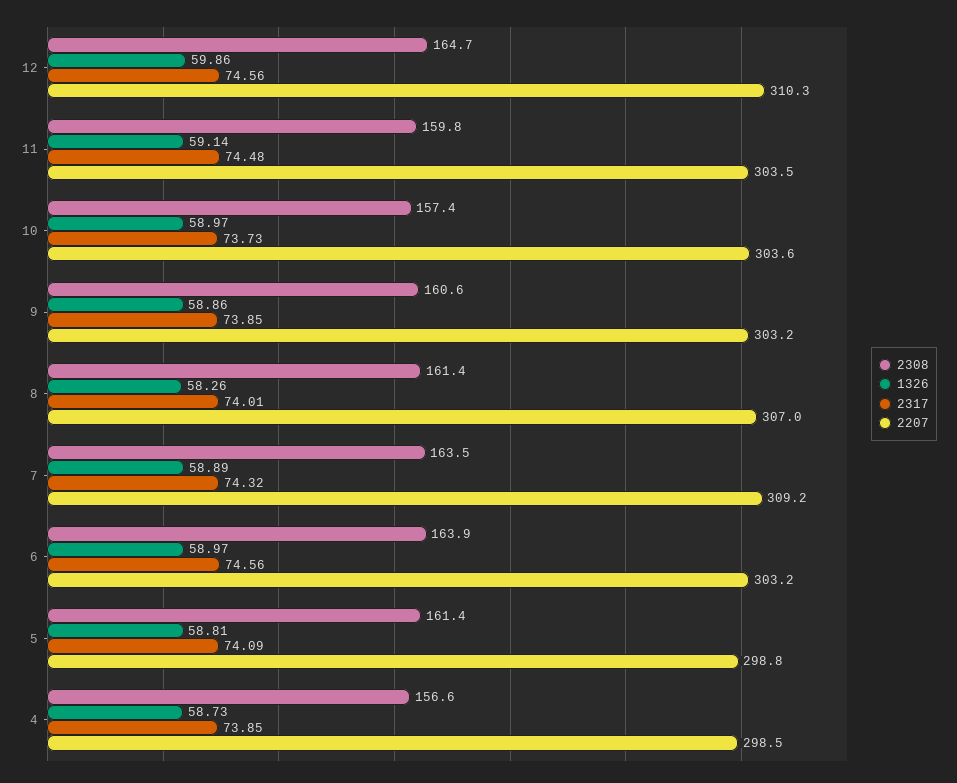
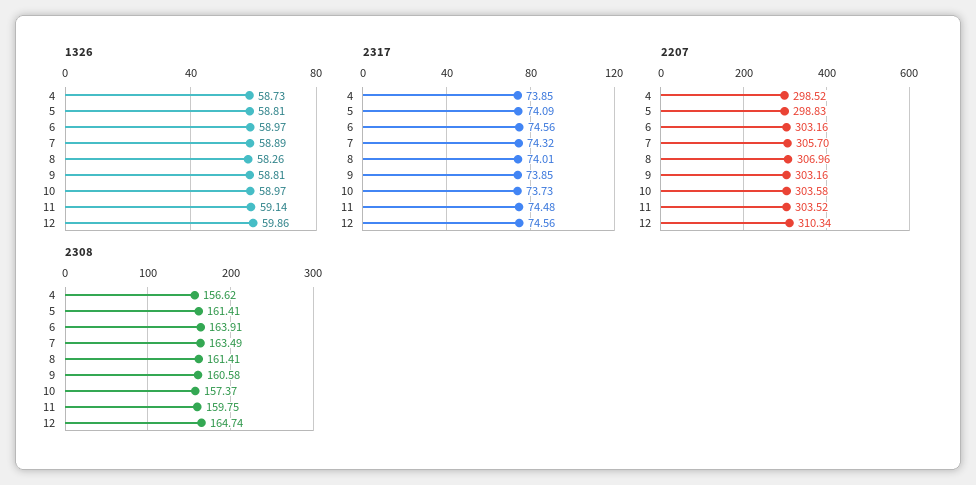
1326, 9: 58.86 -> 58.81
2207, 7: 309.2 -> 305.7

